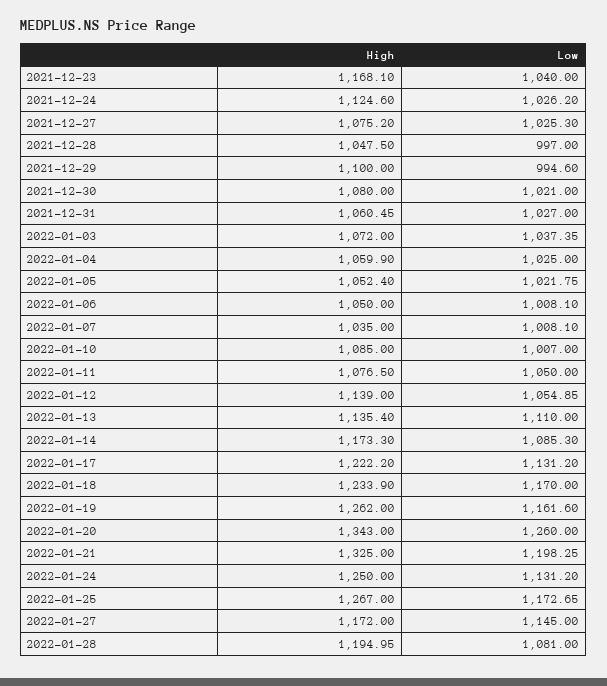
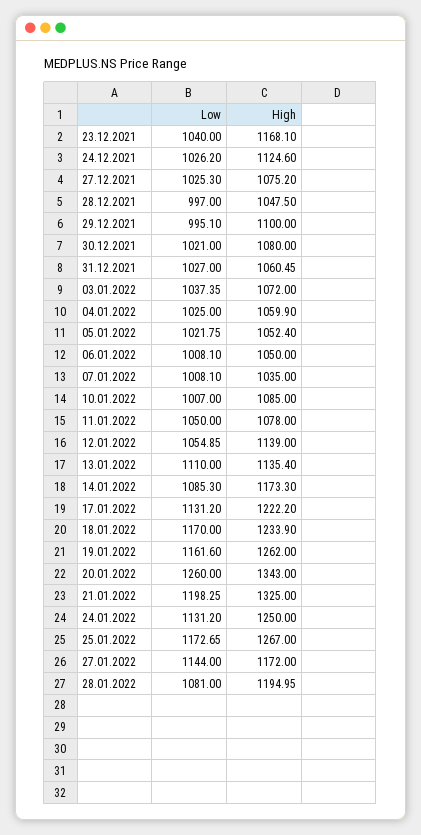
Low, 2021-12-29: 994.6 -> 995.1
High, 2022-01-11: 1076.5 -> 1078
Low, 2022-01-27: 1145 -> 1144

